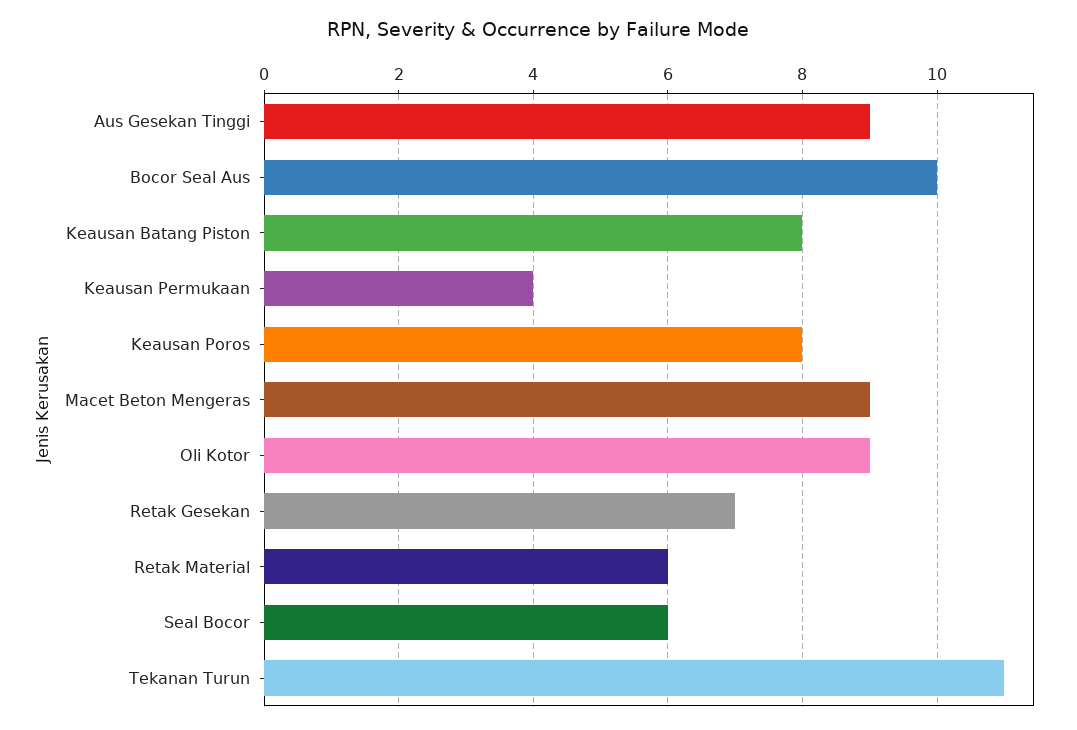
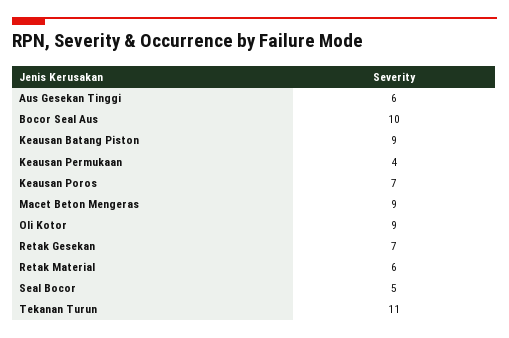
Aus Gesekan Tinggi: 9 -> 6
Keausan Batang Piston: 8 -> 9
Keausan Poros: 8 -> 7
Seal Bocor: 6 -> 5

